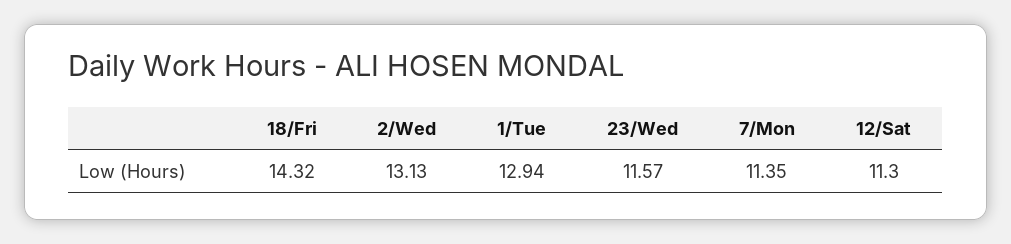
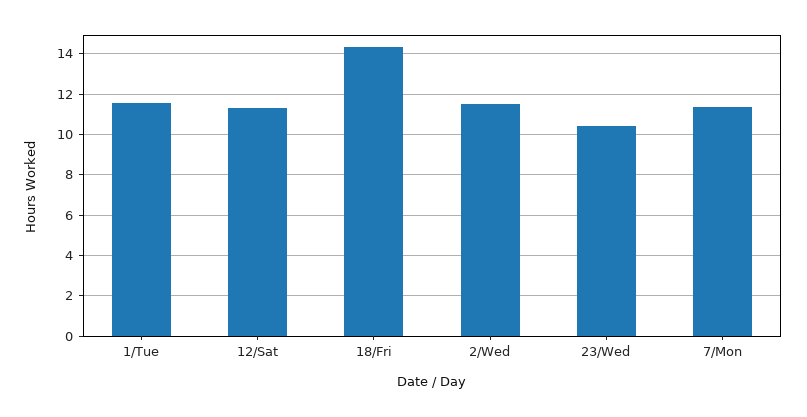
2/Wed: 13.13 -> 11.5
1/Tue: 12.94 -> 11.5
23/Wed: 11.57 -> 10.5

